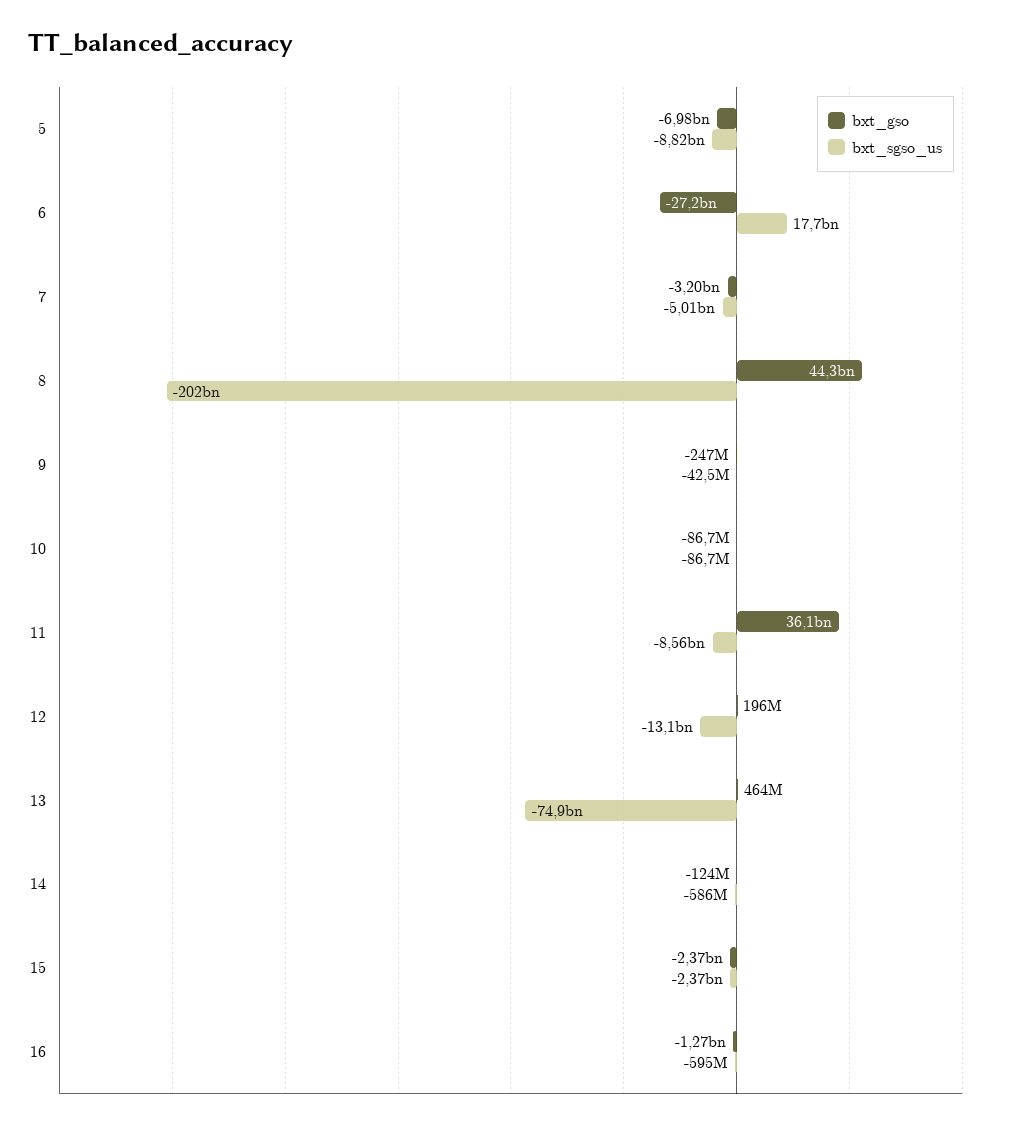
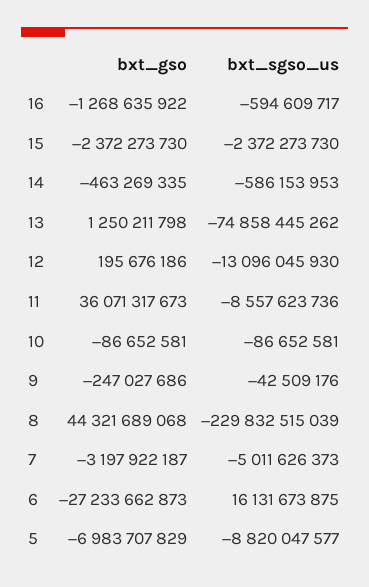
bxt_sgso_us, 6: 17700000000 -> 16131673875
bxt_sgso_us, 8: -202000000000 -> -229832515039
bxt_gso, 13: 464000000 -> 1250211798
bxt_gso, 14: -124000000 -> -463269335

